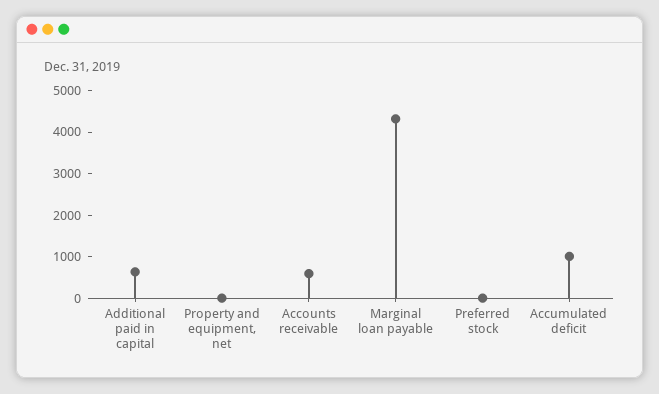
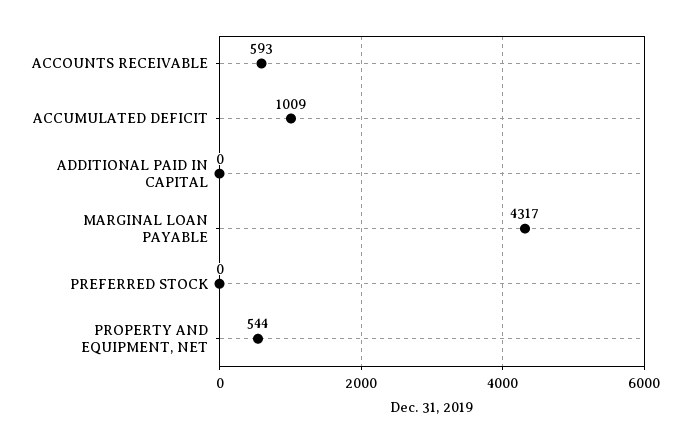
Additional paid in capital: 600 -> 0
Property and equipment, net: 0 -> 544

